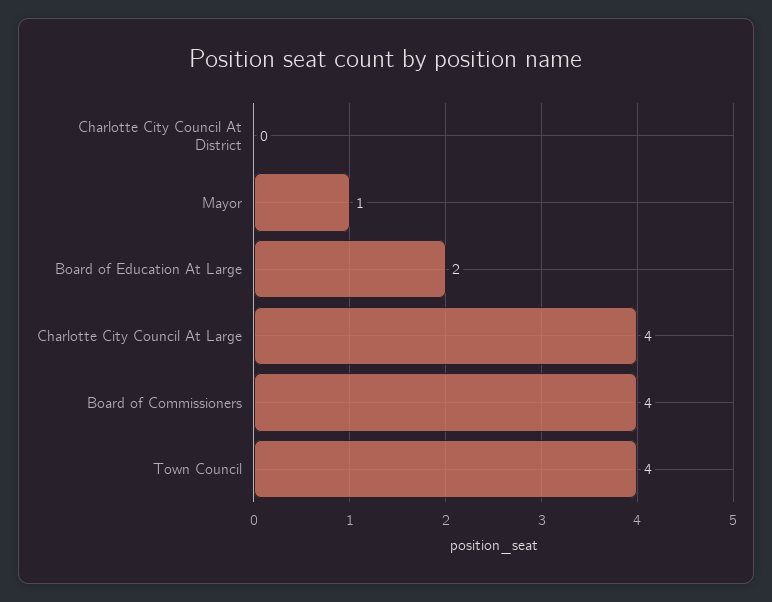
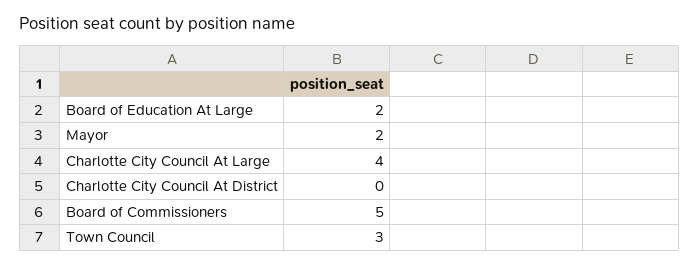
Mayor: 1 -> 2
Board of Commissioners: 4 -> 5
Town Council: 4 -> 3

